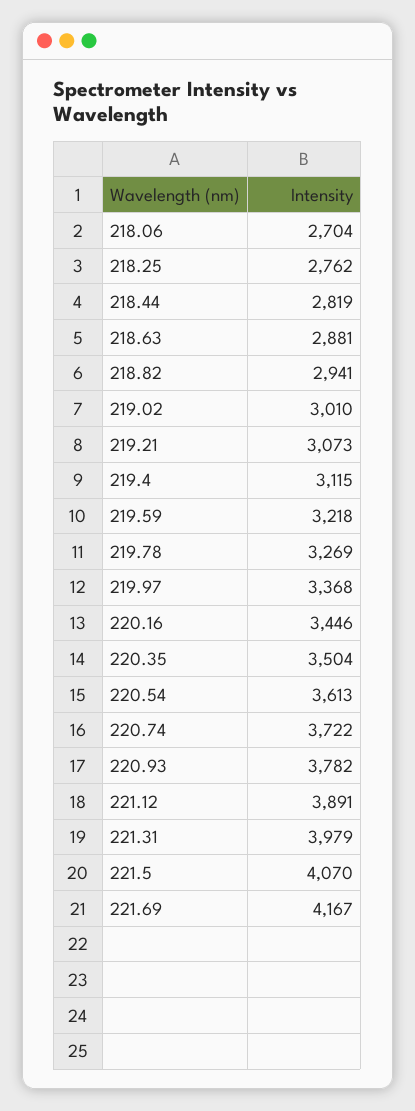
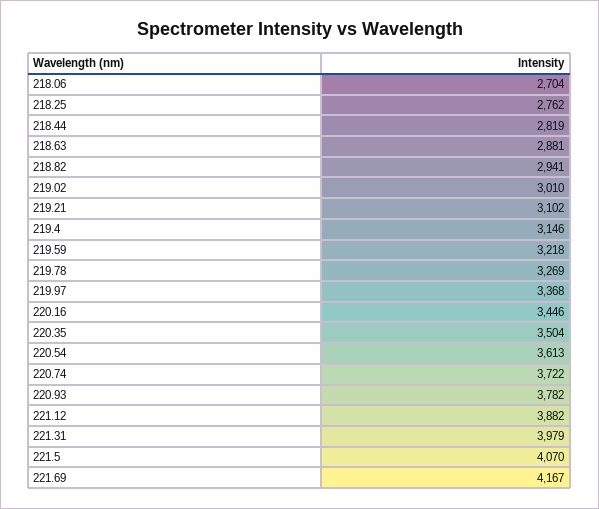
219.21: 3073 -> 3102
219.4: 3115 -> 3146
221.12: 3891 -> 3882

